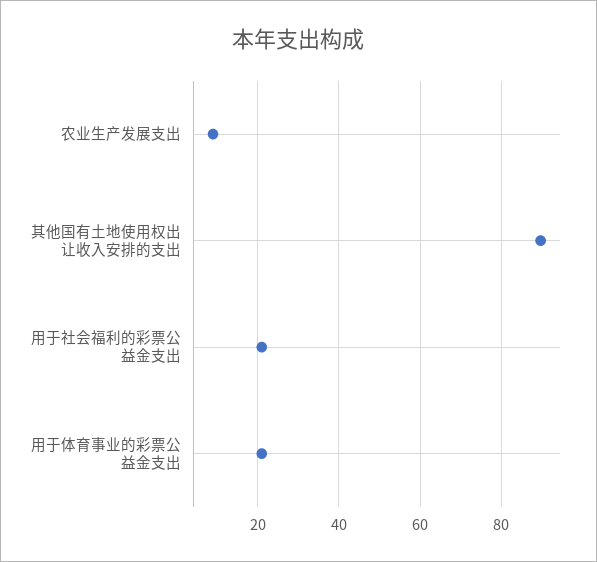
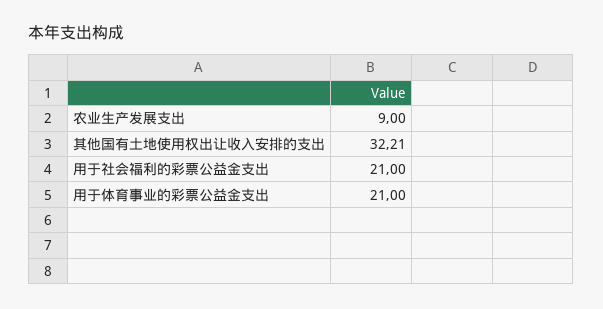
其他国有土地使用权出让收入安排的支出: 90 -> 32.21

